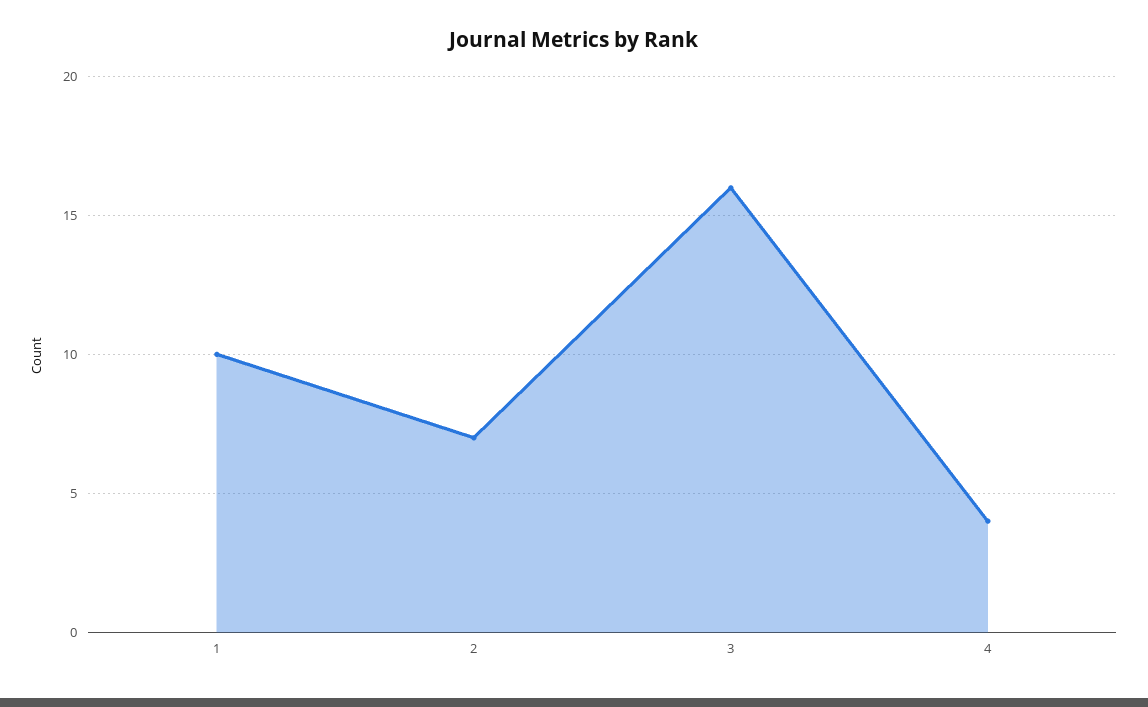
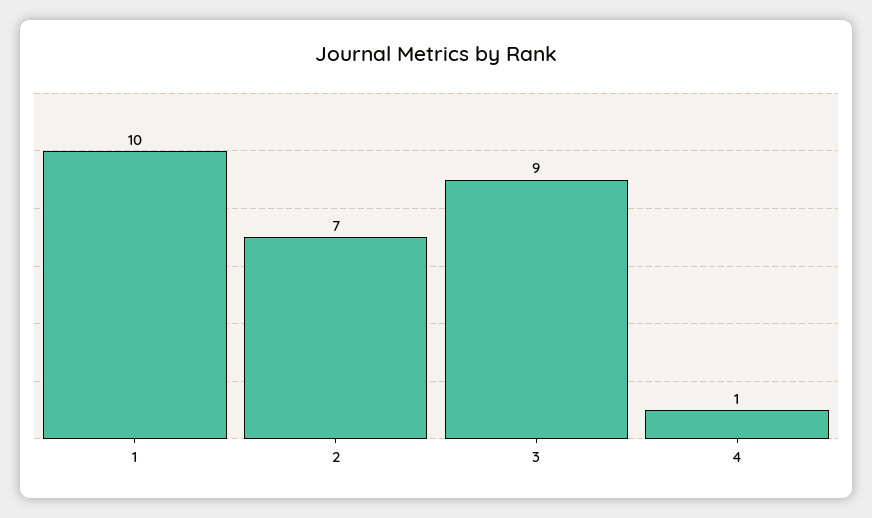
3: 16 -> 9
4: 4 -> 1

